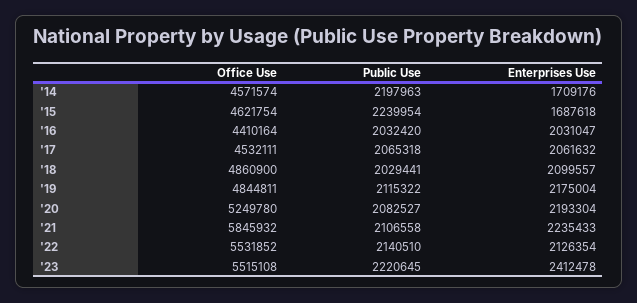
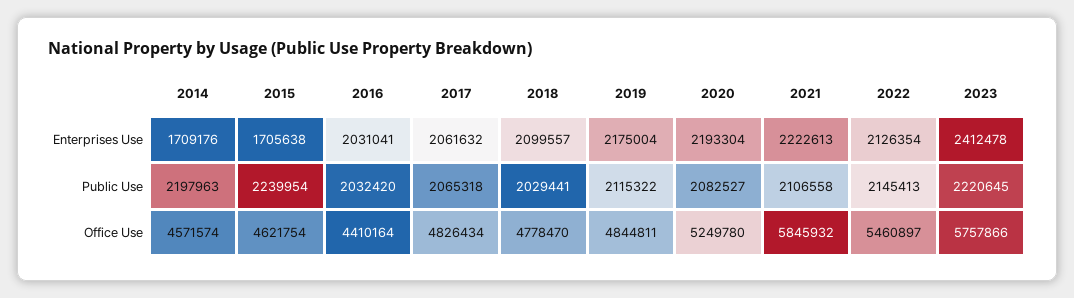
Enterprises Use, '15: 1687618 -> 1705638
Enterprises Use, '16: 2031047 -> 2031041
Office Use, '17: 4532111 -> 4826434
Office Use, '18: 4860900 -> 4778470
Enterprises Use, '21: 2235433 -> 2222613
Office Use, '22: 5531852 -> 5460897
Public Use, '22: 2140510 -> 2145413
Office Use, '23: 5515108 -> 5757866

